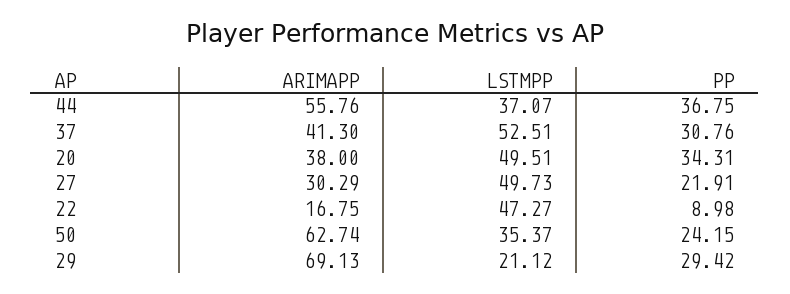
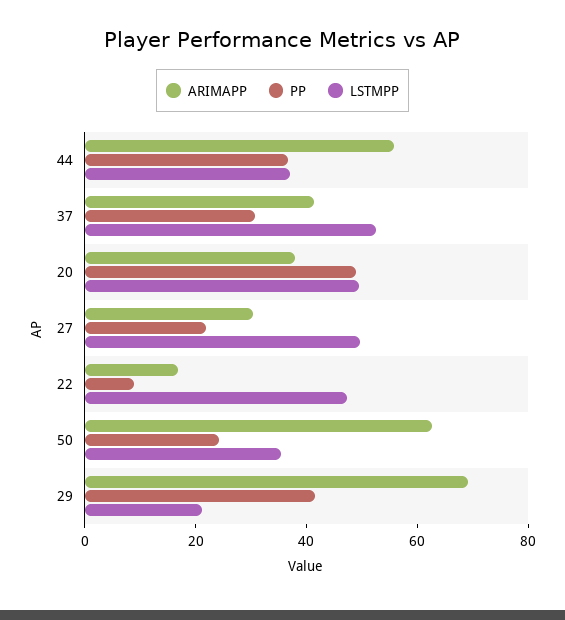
PP, 20: 34.31 -> 50
PP, 29: 29.42 -> 40

